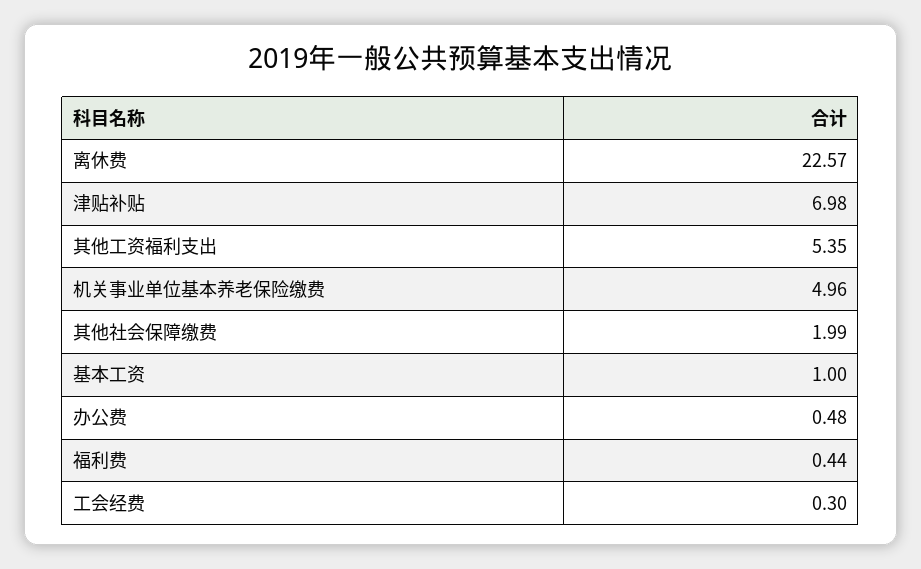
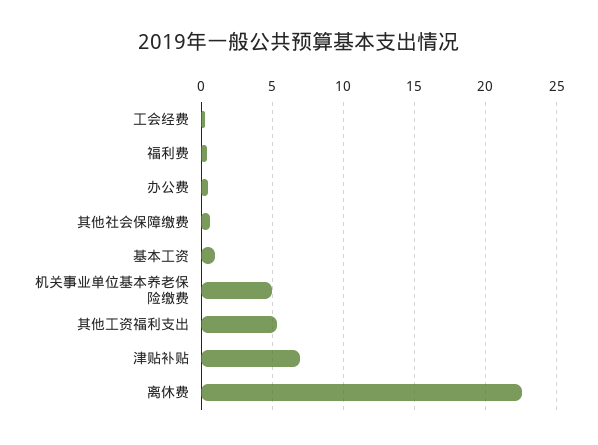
其他社会保障缴费: 1.99 -> 0.5

